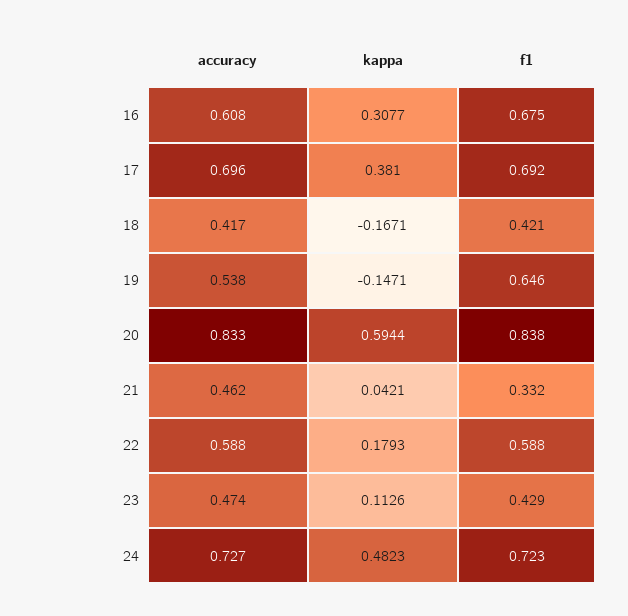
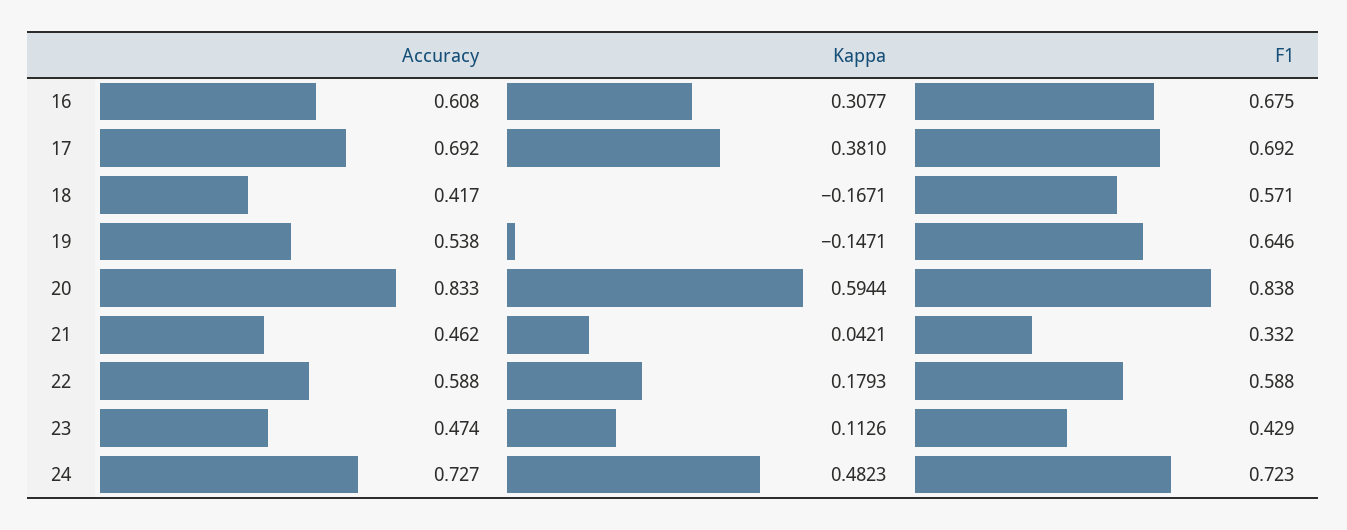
accuracy, 17: 0.696 -> 0.692
f1, 18: 0.421 -> 0.571

